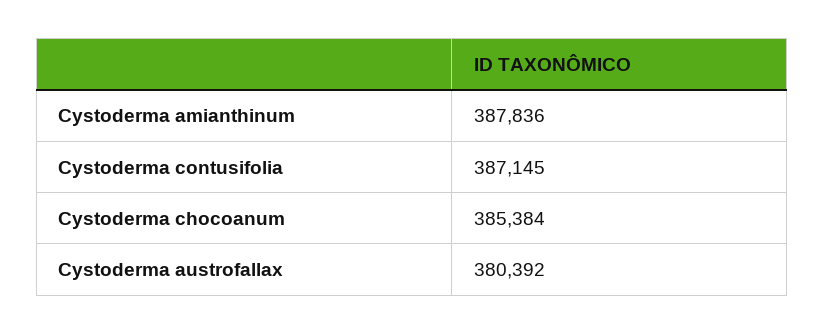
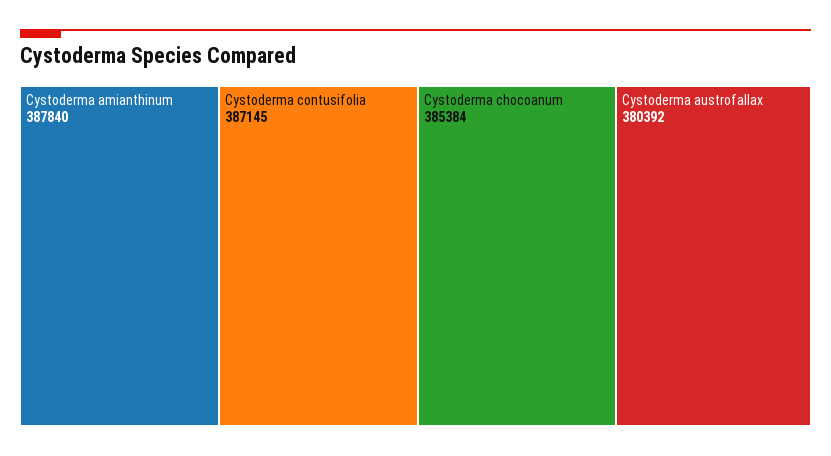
Cystoderma amianthinum: 387836 -> 387840

